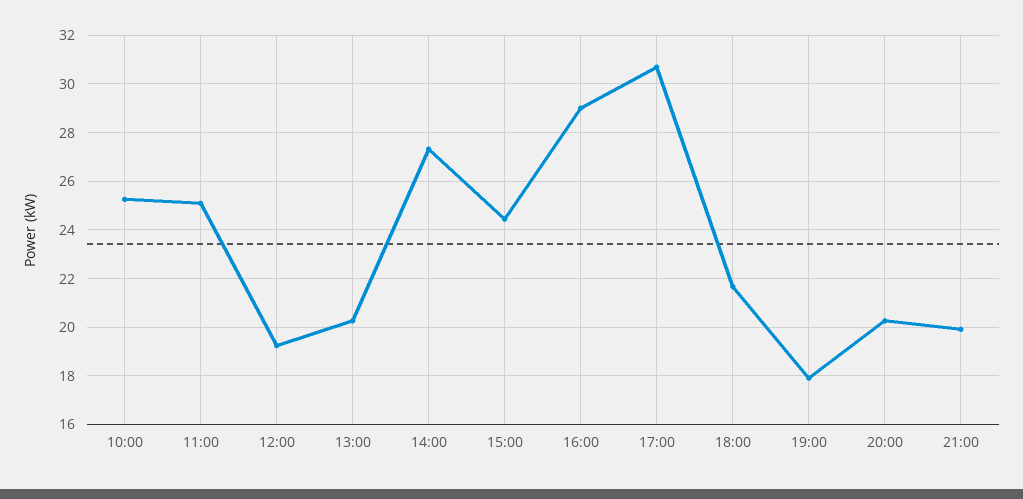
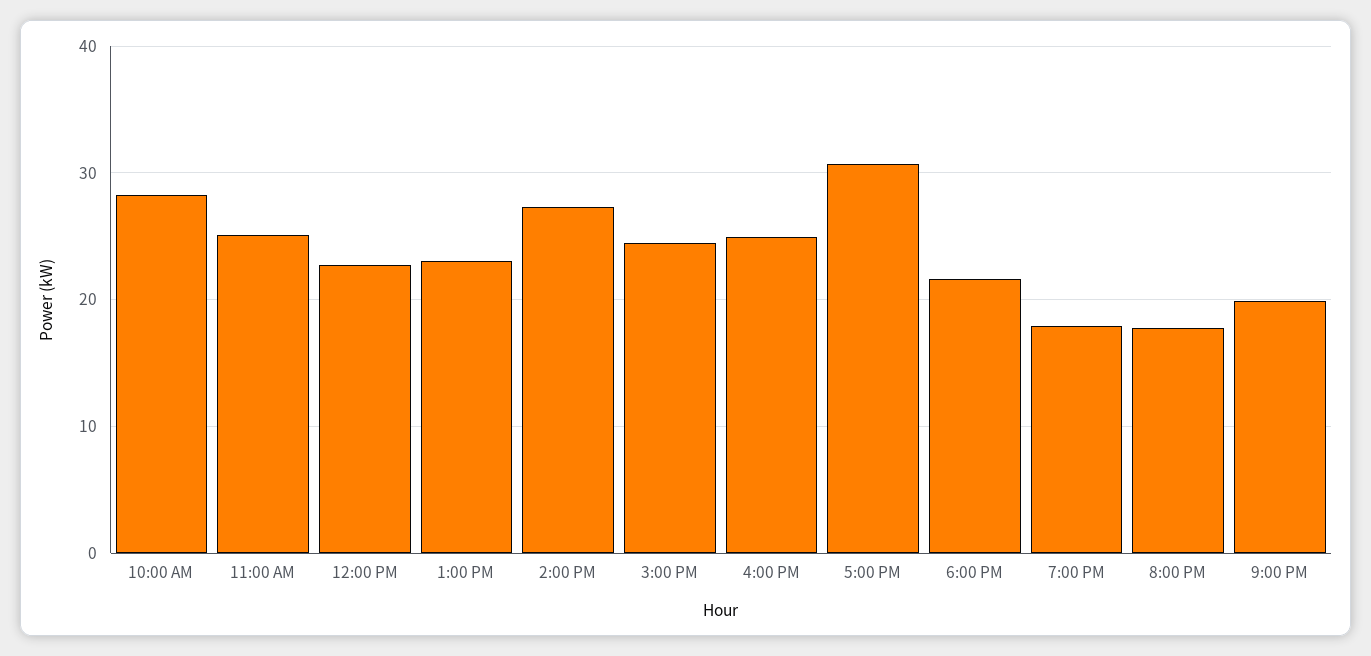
10:00: 25.25 -> 28
12:00: 19.25 -> 23
13:00: 20.25 -> 23
16:00: 29 -> 25
20:00: 20.25 -> 18

